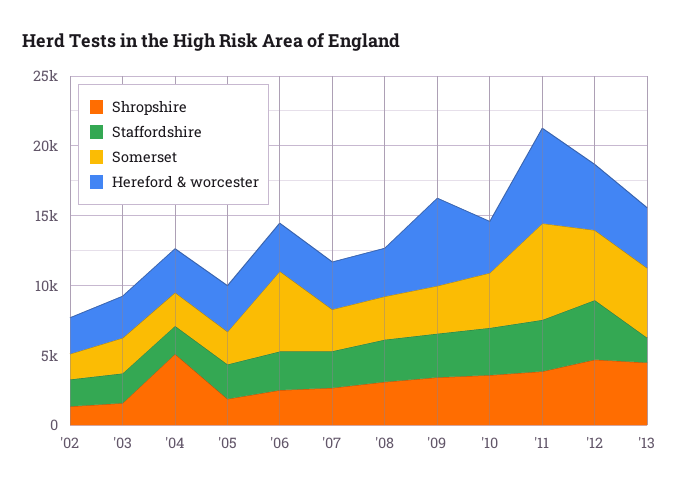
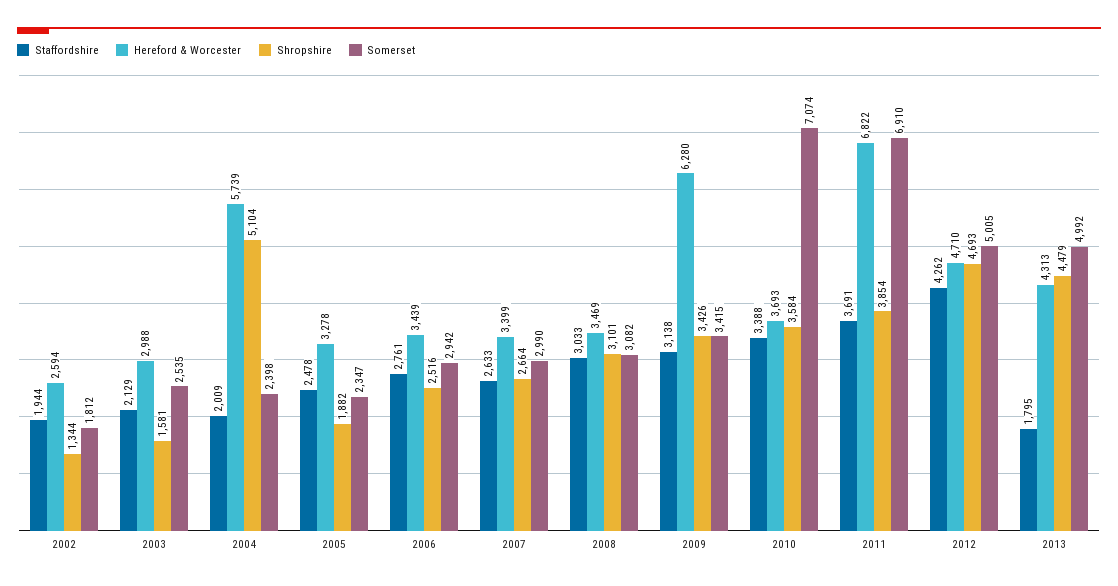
Hereford & worcester, '04: 3000 -> 5739
Somerset, '06: 6000 -> 2942
Somerset, '10: 4000 -> 7074

